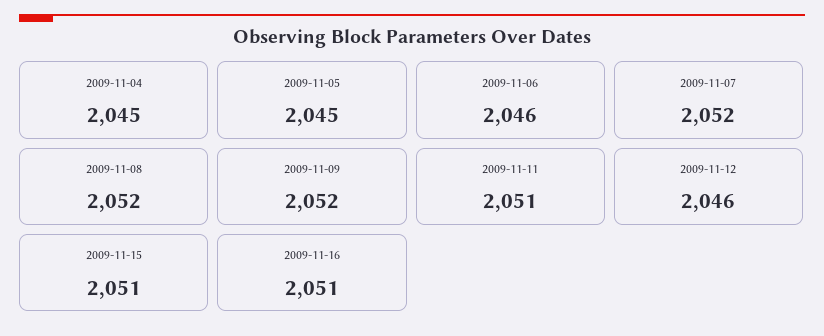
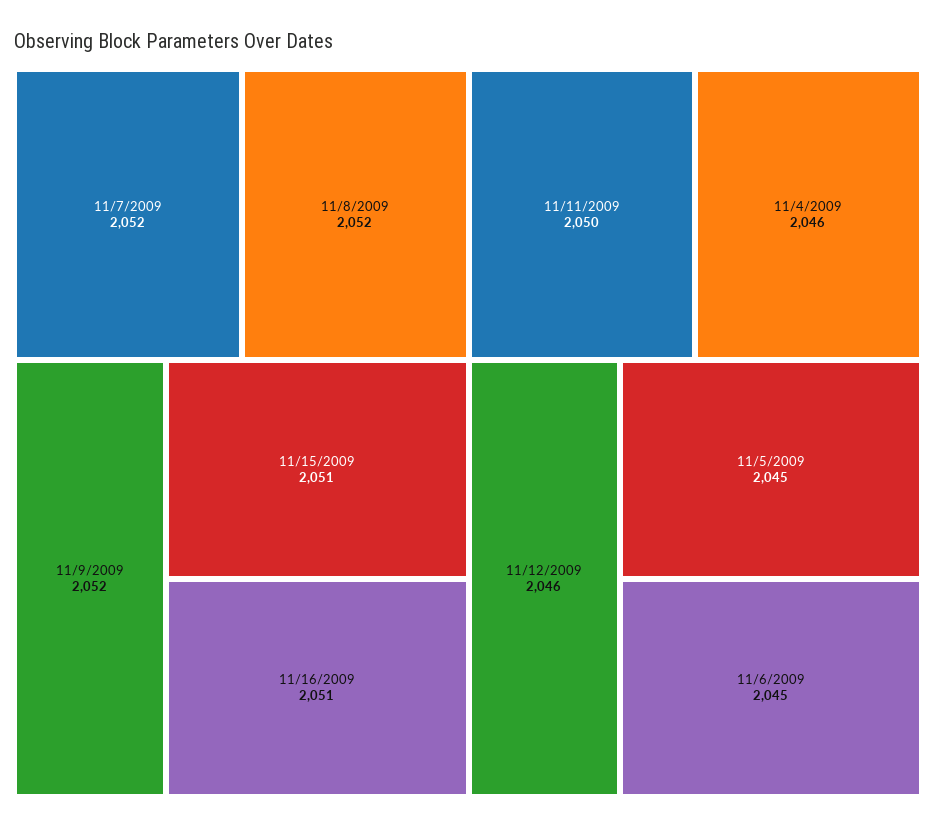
2009-11-04: 2045 -> 2046
2009-11-06: 2046 -> 2045
2009-11-11: 2051 -> 2050

